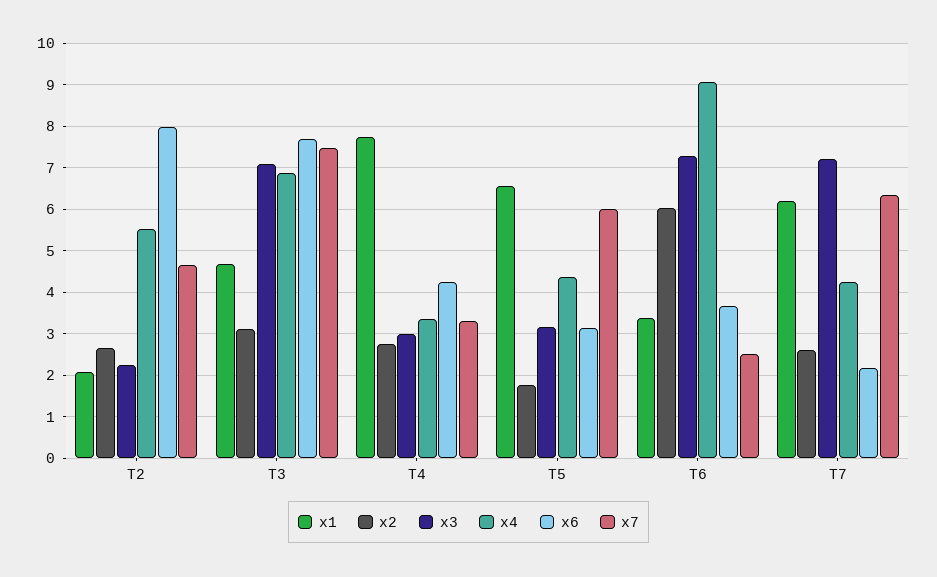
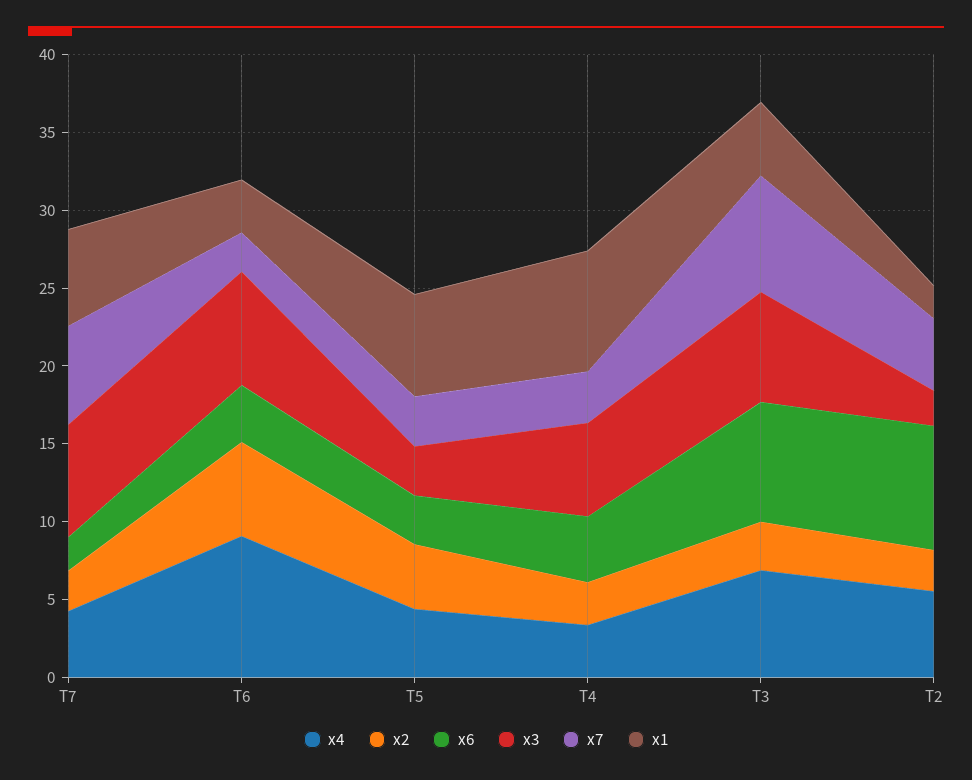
x3, T4: 3 -> 6
x2, T5: 1.8 -> 4
x7, T5: 6 -> 3

